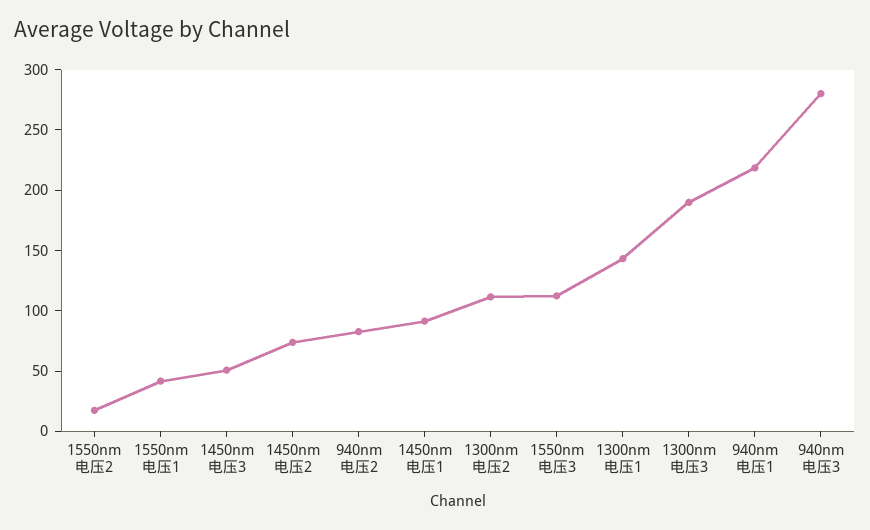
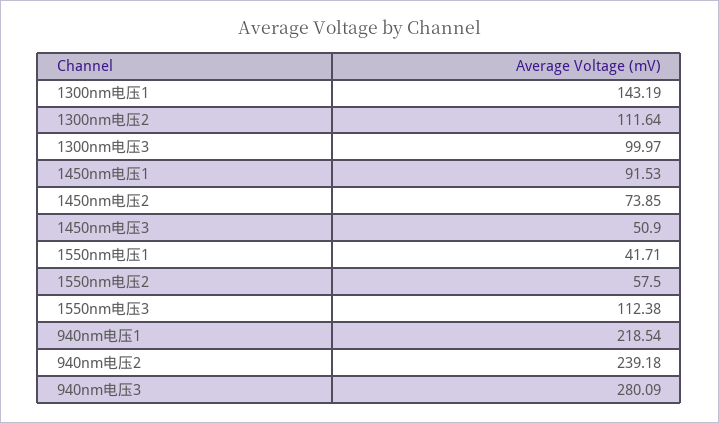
1550nm电压2: 20 -> 57.5
940nm电压2: 80 -> 239.18
1300nm电压3: 190 -> 99.97

